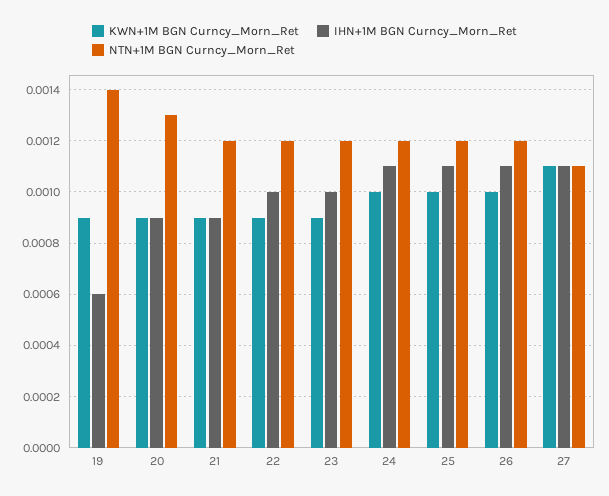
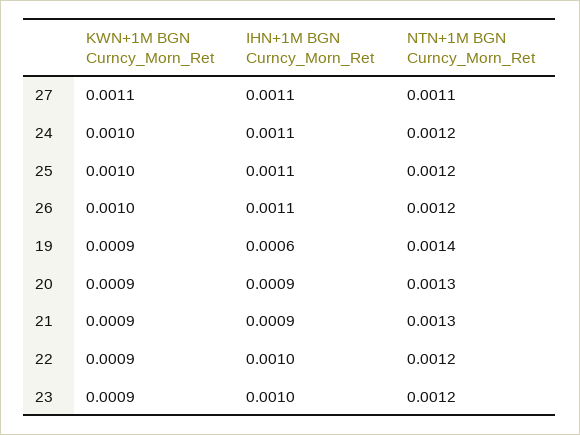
NTN+1M BGN Curncy_Morn_Ret, 21: 0.0012 -> 0.0013

